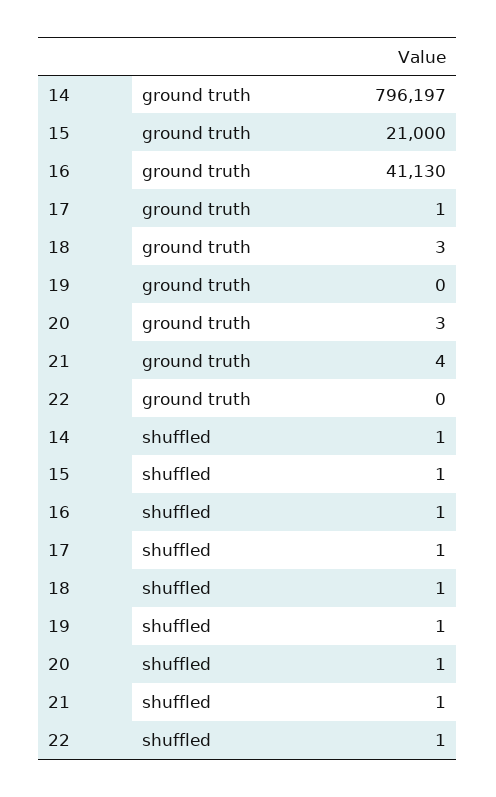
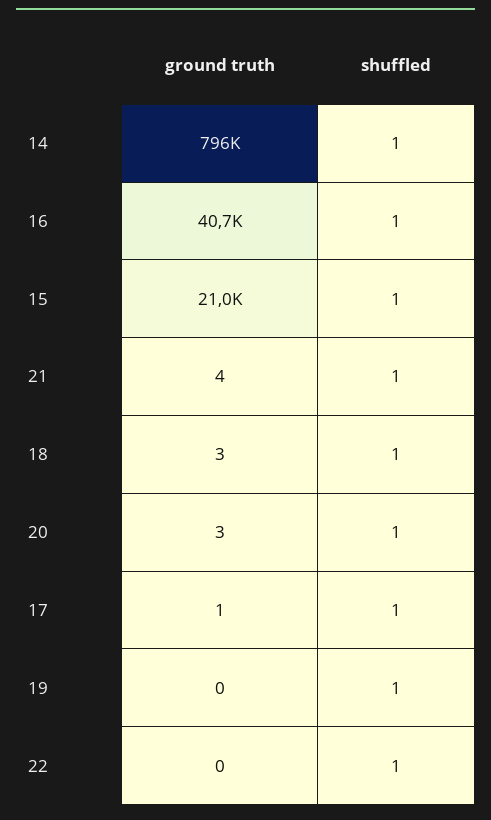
16, ground truth: 41130 -> 40700

